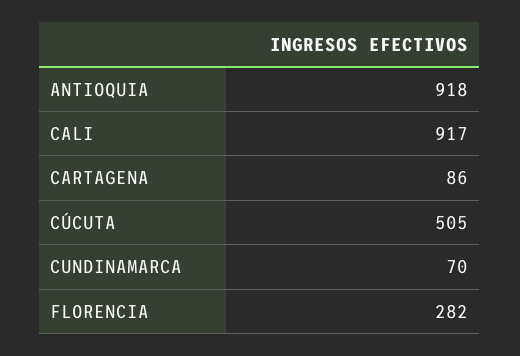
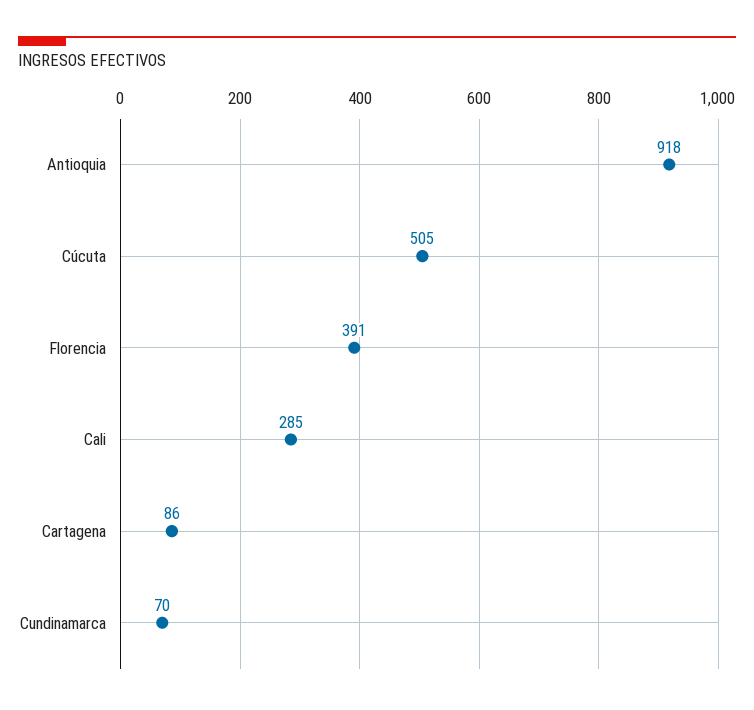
CALI: 917 -> 285
FLORENCIA: 282 -> 391

